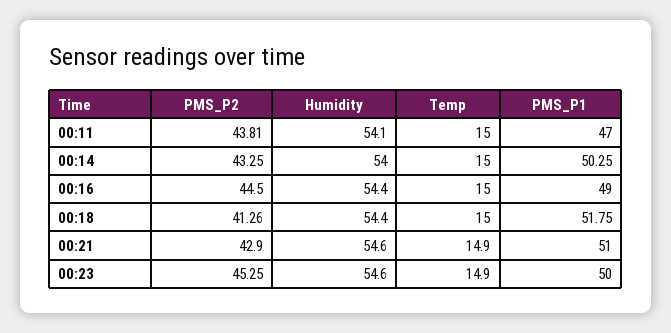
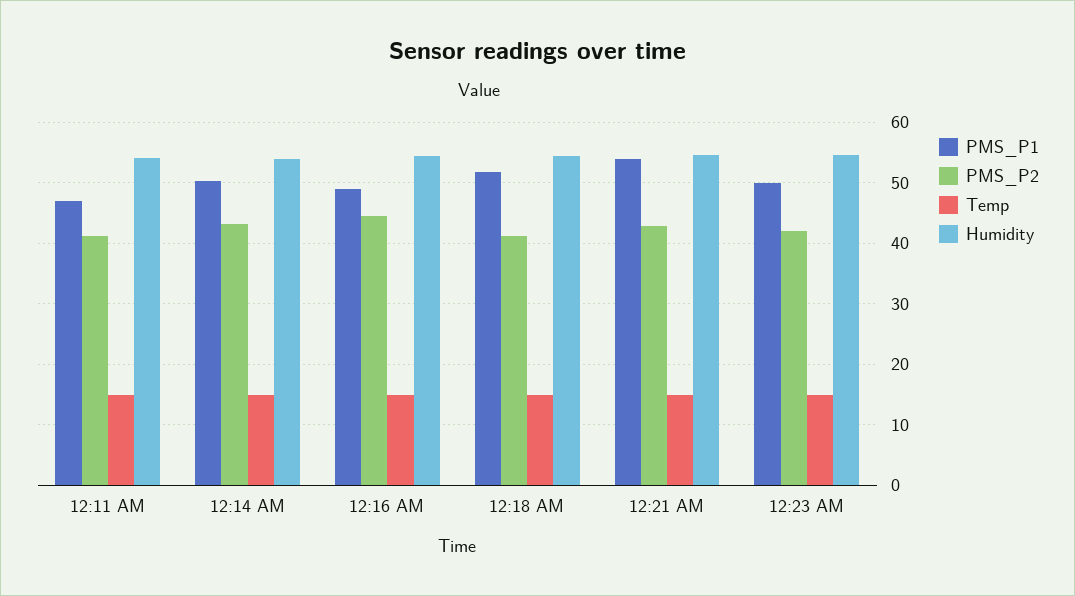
PMS_P2, 00:11: 43.81 -> 41
PMS_P1, 00:21: 51 -> 54
PMS_P2, 00:23: 45.25 -> 42

